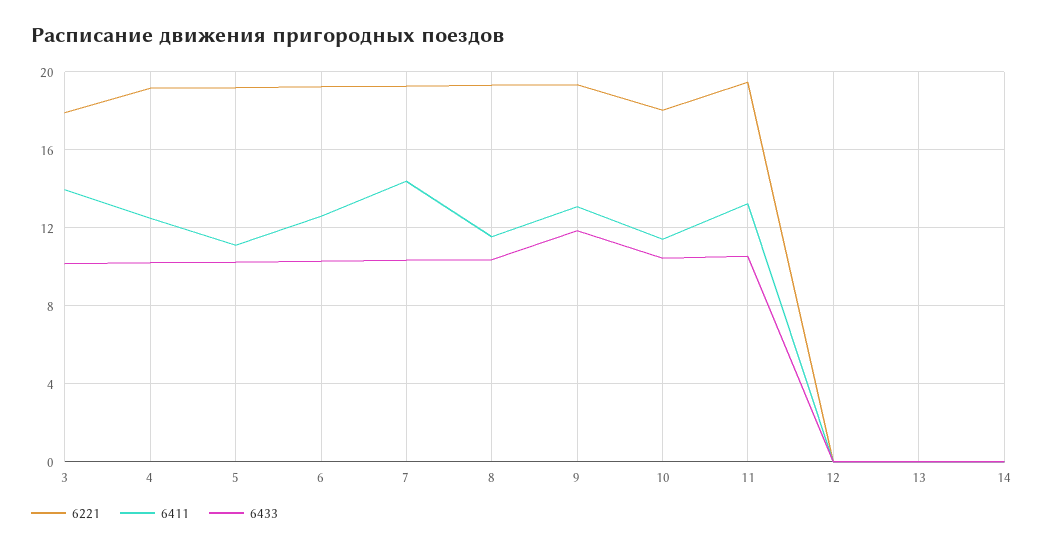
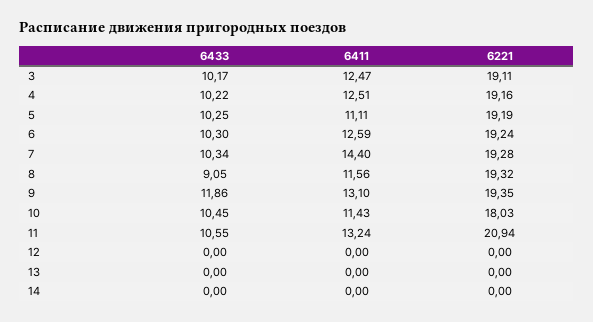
6221, 3: 18 -> 19.11
6411, 3: 14 -> 12.47
6433, 8: 10.5 -> 9.05
6221, 11: 19.5 -> 20.94

